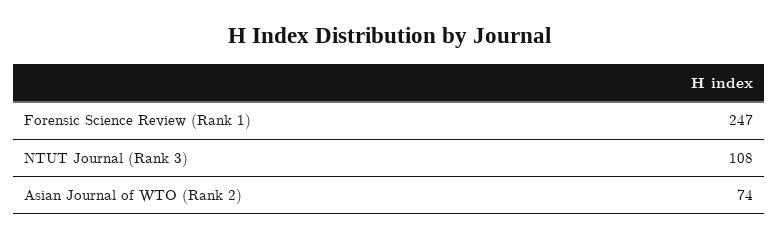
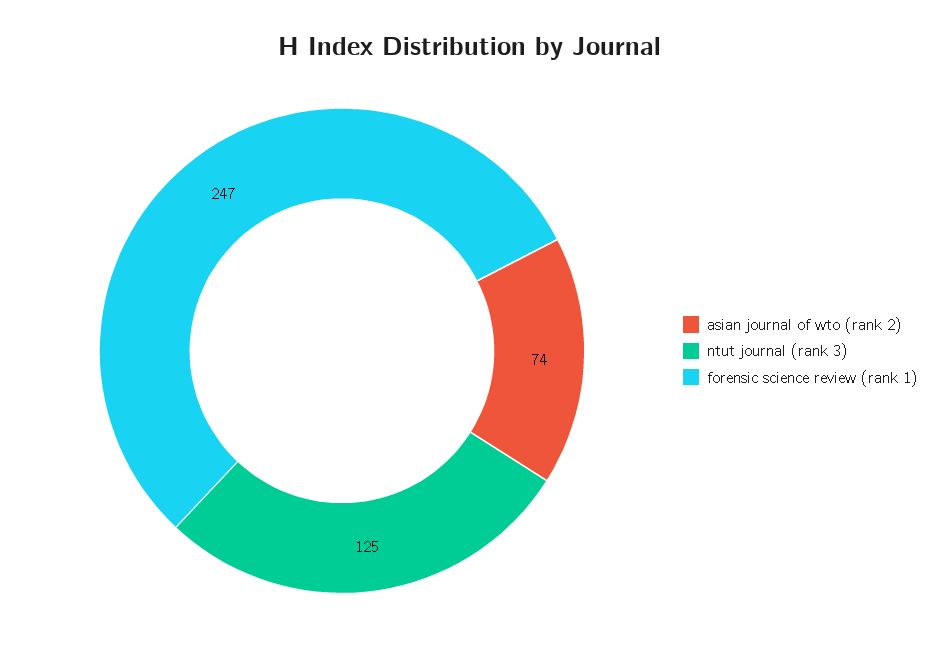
NTUT Journal (Rank 3): 108 -> 125

